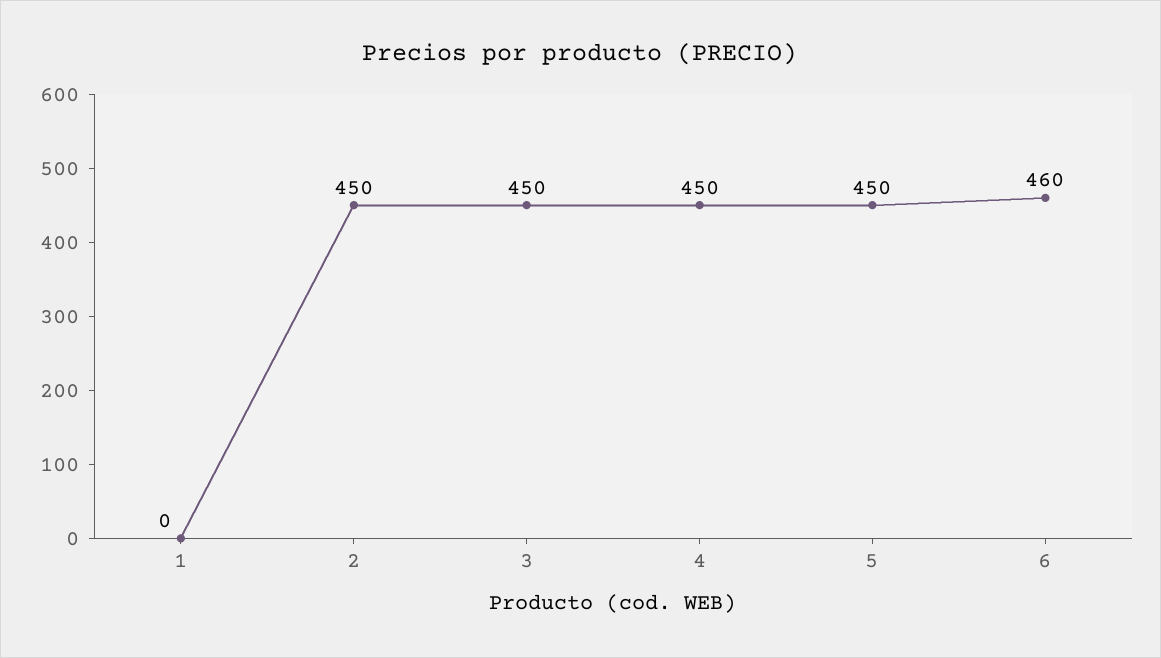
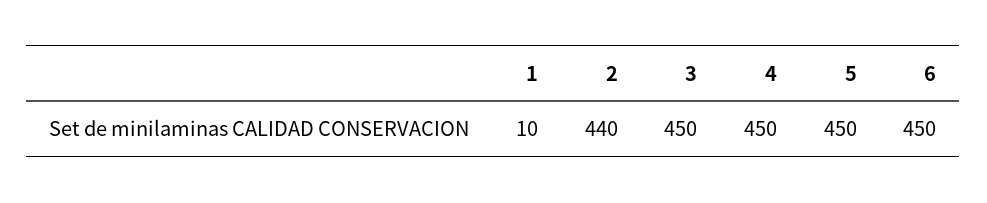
1: 0 -> 10
2: 450 -> 440
6: 460 -> 450

